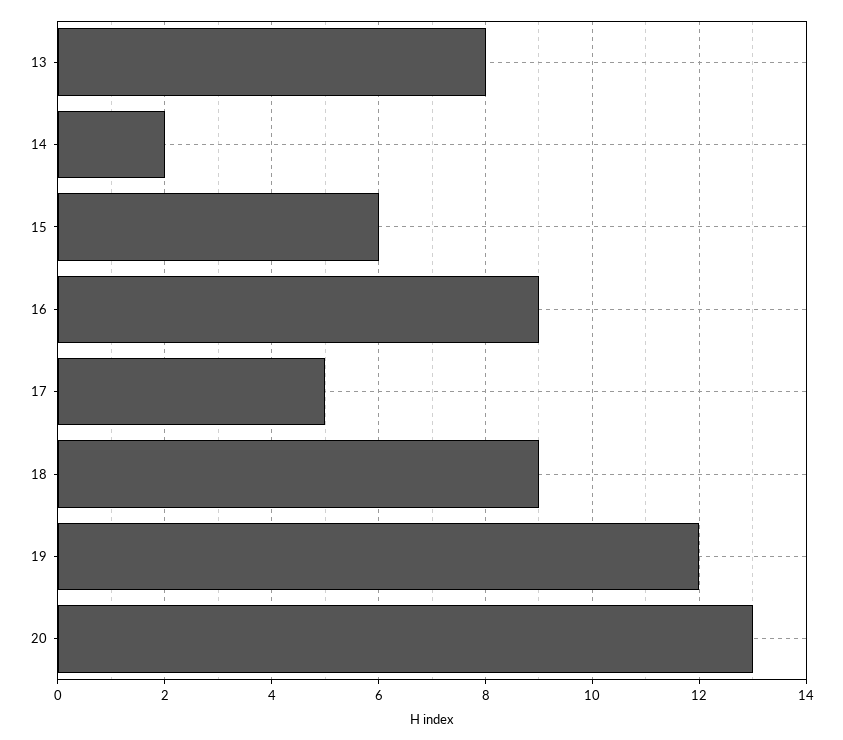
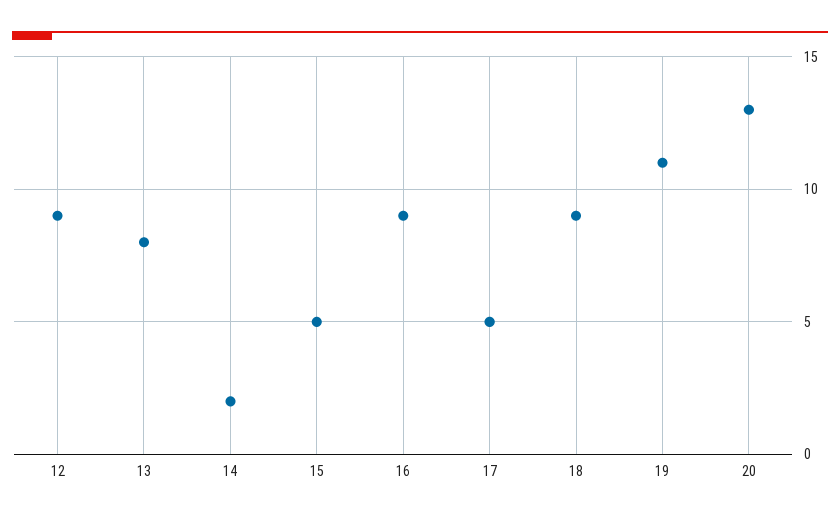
15: 6 -> 5
19: 12 -> 11
12: none -> 9

